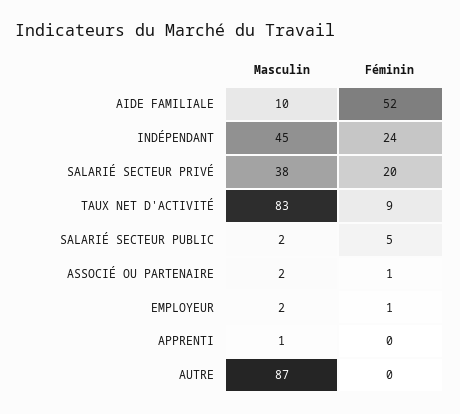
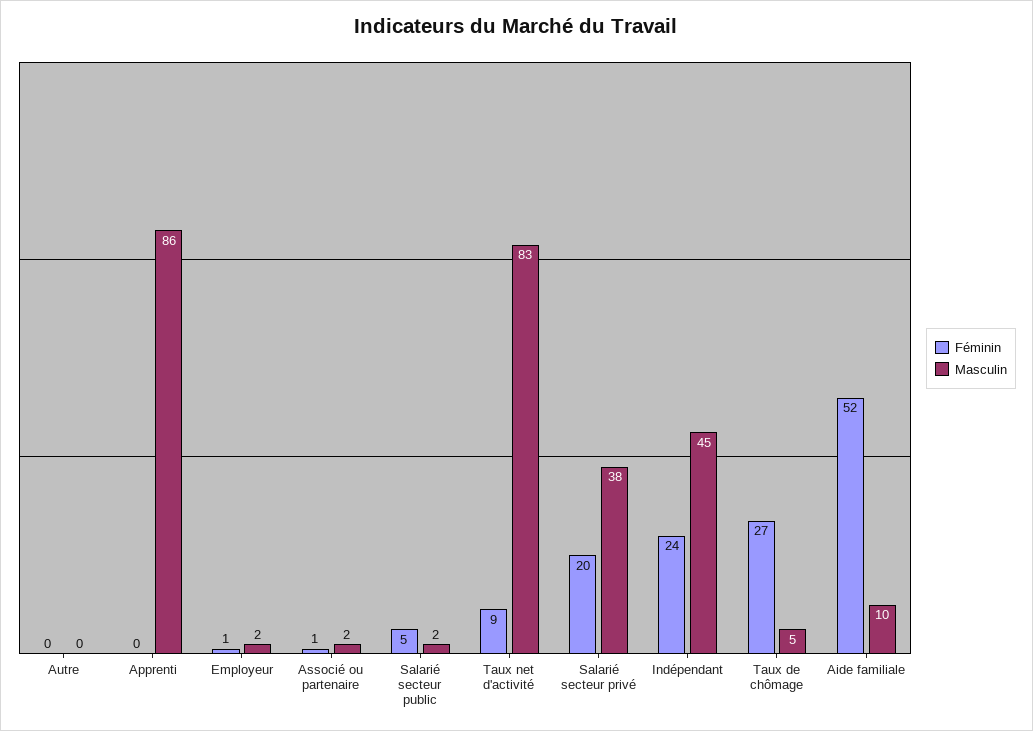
Masculin, APPRENTI: 1 -> 86
Masculin, AUTRE: 87 -> 0
Féminin, Taux de chômage: none -> 27
Masculin, Taux de chômage: none -> 5

